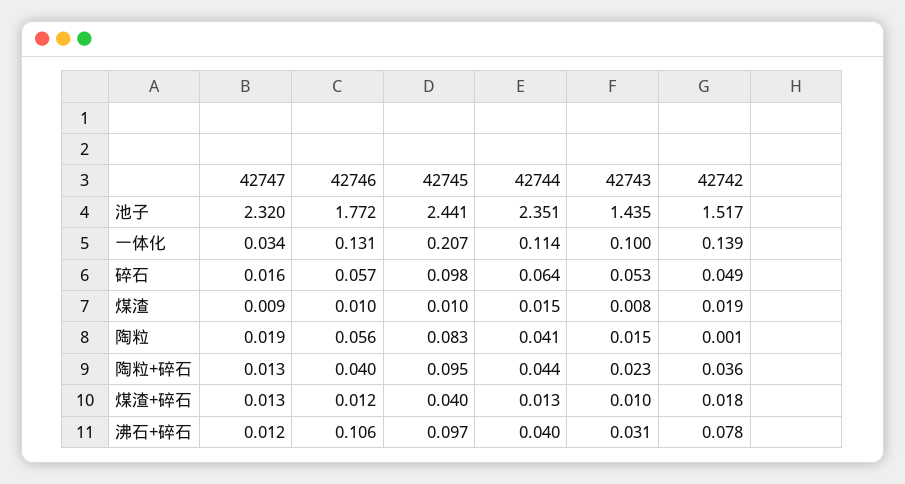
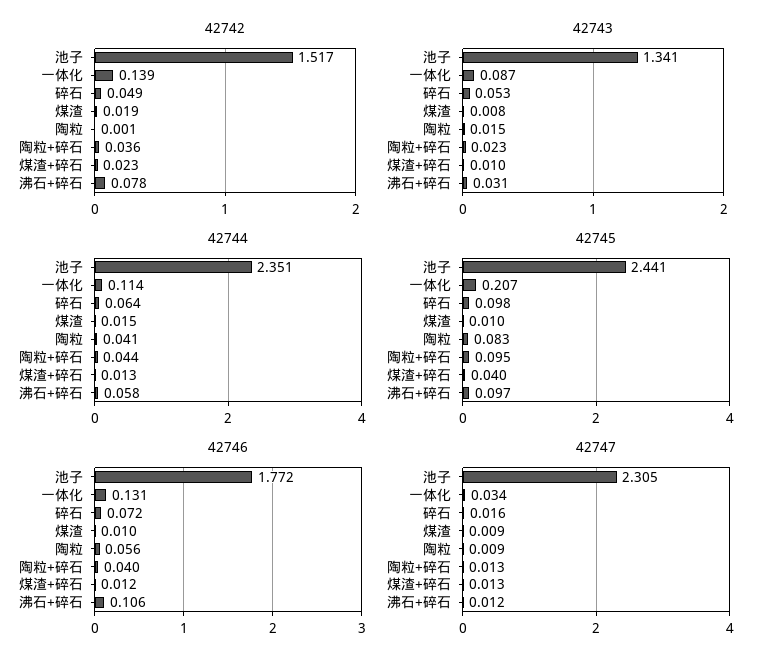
42747, 池子: 2.32 -> 2.305
42743, 池子: 1.435 -> 1.341
42743, 一体化: 0.1 -> 0.087
42746, 碎石: 0.057 -> 0.072
42747, 陶粒: 0.019 -> 0.009
42742, 煤渣+碎石: 0.018 -> 0.023
42744, 沸石+碎石: 0.04 -> 0.058

